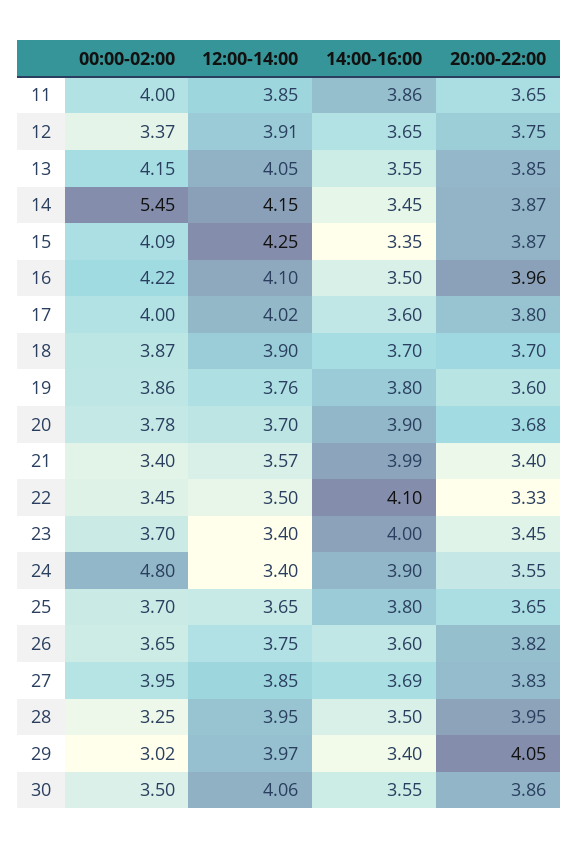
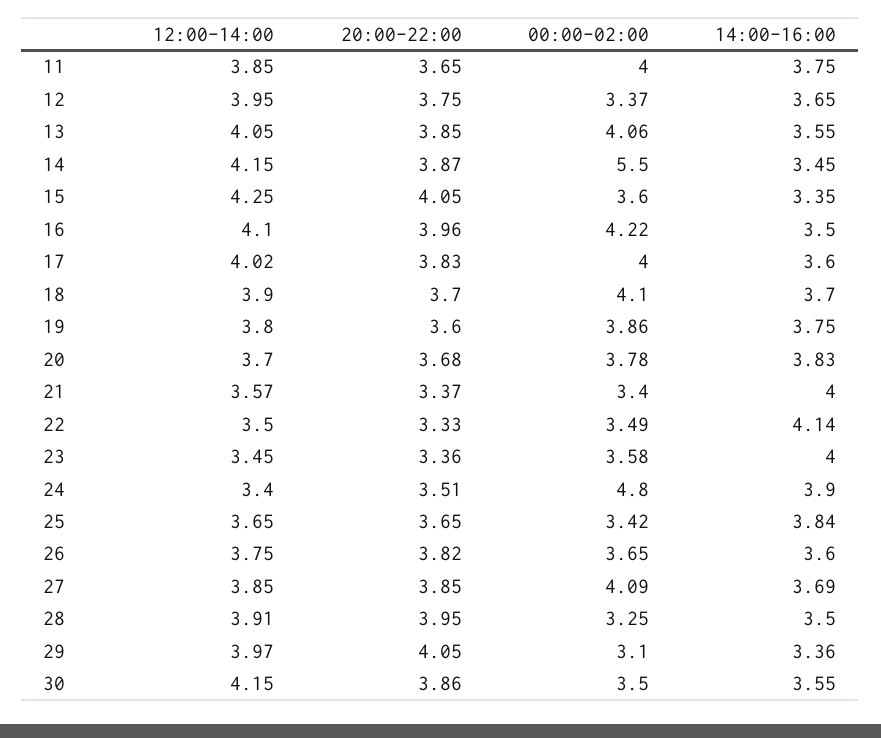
14:00-16:00, 11: 3.86 -> 3.75
12:00-14:00, 12: 3.91 -> 3.95
00:00-02:00, 13: 4.15 -> 4.06
00:00-02:00, 14: 5.45 -> 5.5
00:00-02:00, 15: 4.09 -> 3.6
20:00-22:00, 15: 3.87 -> 4.05
20:00-22:00, 17: 3.8 -> 3.83
00:00-02:00, 18: 3.87 -> 4.1
12:00-14:00, 19: 3.76 -> 3.8
14:00-16:00, 19: 3.8 -> 3.75
14:00-16:00, 20: 3.9 -> 3.83
14:00-16:00, 21: 3.99 -> 4
20:00-22:00, 21: 3.4 -> 3.37
00:00-02:00, 22: 3.45 -> 3.49
14:00-16:00, 22: 4.1 -> 4.14
00:00-02:00, 23: 3.7 -> 3.58
12:00-14:00, 23: 3.4 -> 3.45
20:00-22:00, 23: 3.45 -> 3.36
20:00-22:00, 24: 3.55 -> 3.51
00:00-02:00, 25: 3.7 -> 3.42
14:00-16:00, 25: 3.8 -> 3.84
00:00-02:00, 27: 3.95 -> 4.09
20:00-22:00, 27: 3.83 -> 3.85
12:00-14:00, 28: 3.95 -> 3.91
00:00-02:00, 29: 3.02 -> 3.1
14:00-16:00, 29: 3.4 -> 3.36
12:00-14:00, 30: 4.06 -> 4.15

